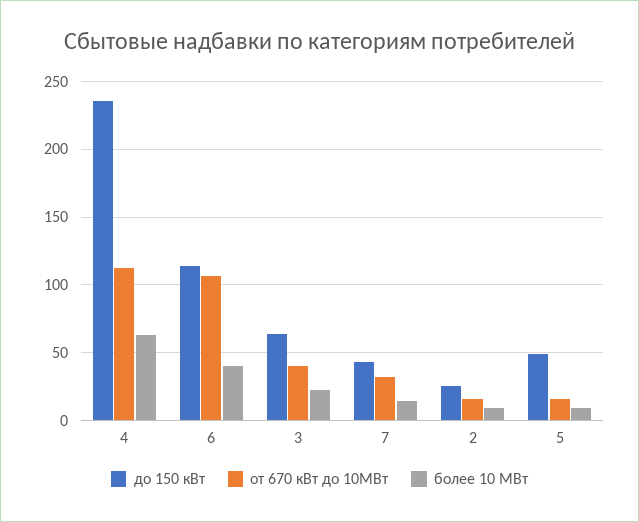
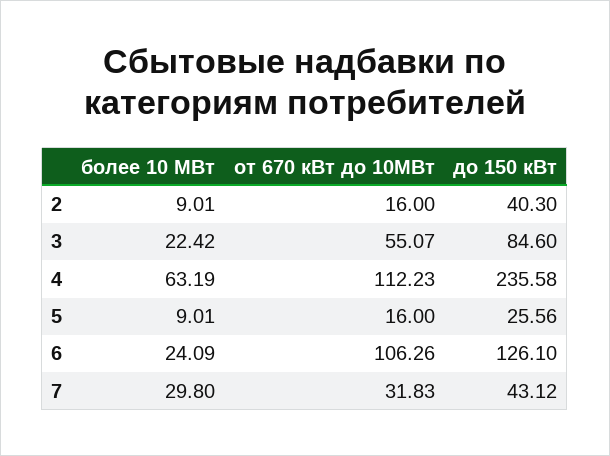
до 150 кВт, 6: 115 -> 126.1
более 10 МВт, 6: 40 -> 24.09
до 150 кВт, 3: 65 -> 84.6
от 670 кВт до 10МВт, 3: 40 -> 55.07
более 10 МВт, 7: 15 -> 29.8
до 150 кВт, 2: 25 -> 40.3
до 150 кВт, 5: 50 -> 25.56

